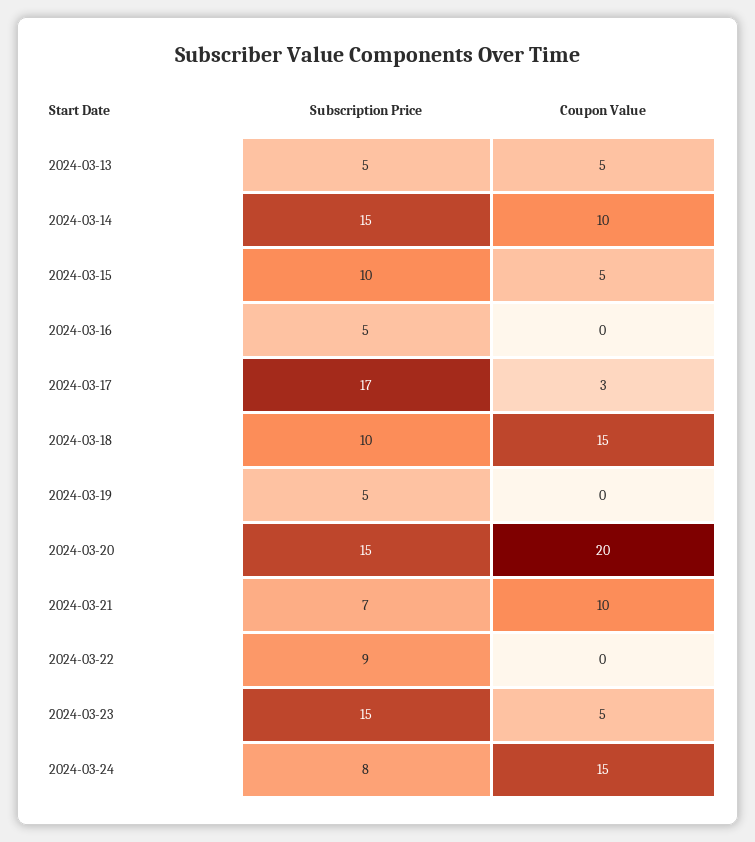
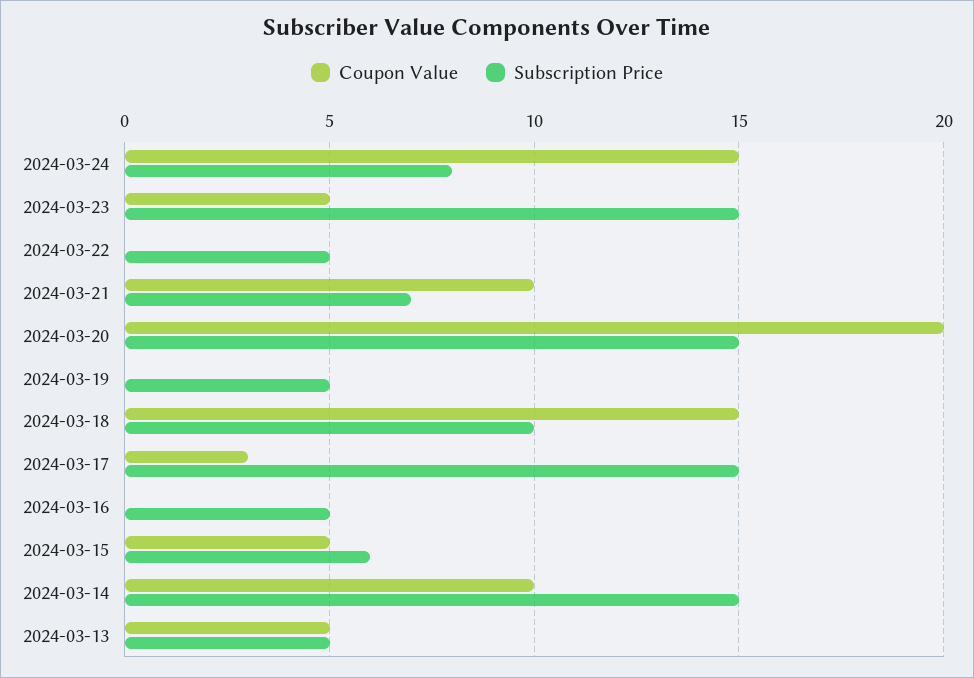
Subscription Price, 2024-03-15: 10 -> 6
Subscription Price, 2024-03-17: 17 -> 15
Subscription Price, 2024-03-22: 9 -> 5

